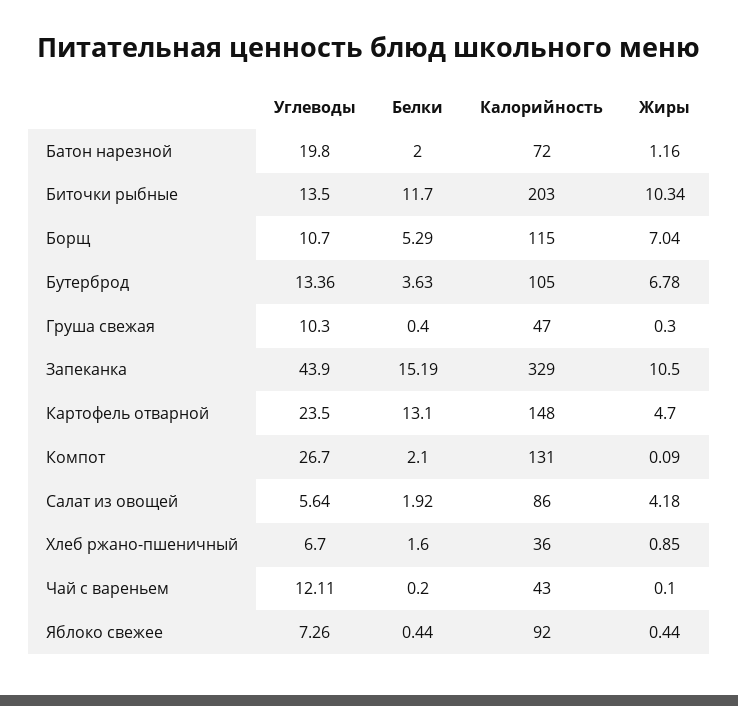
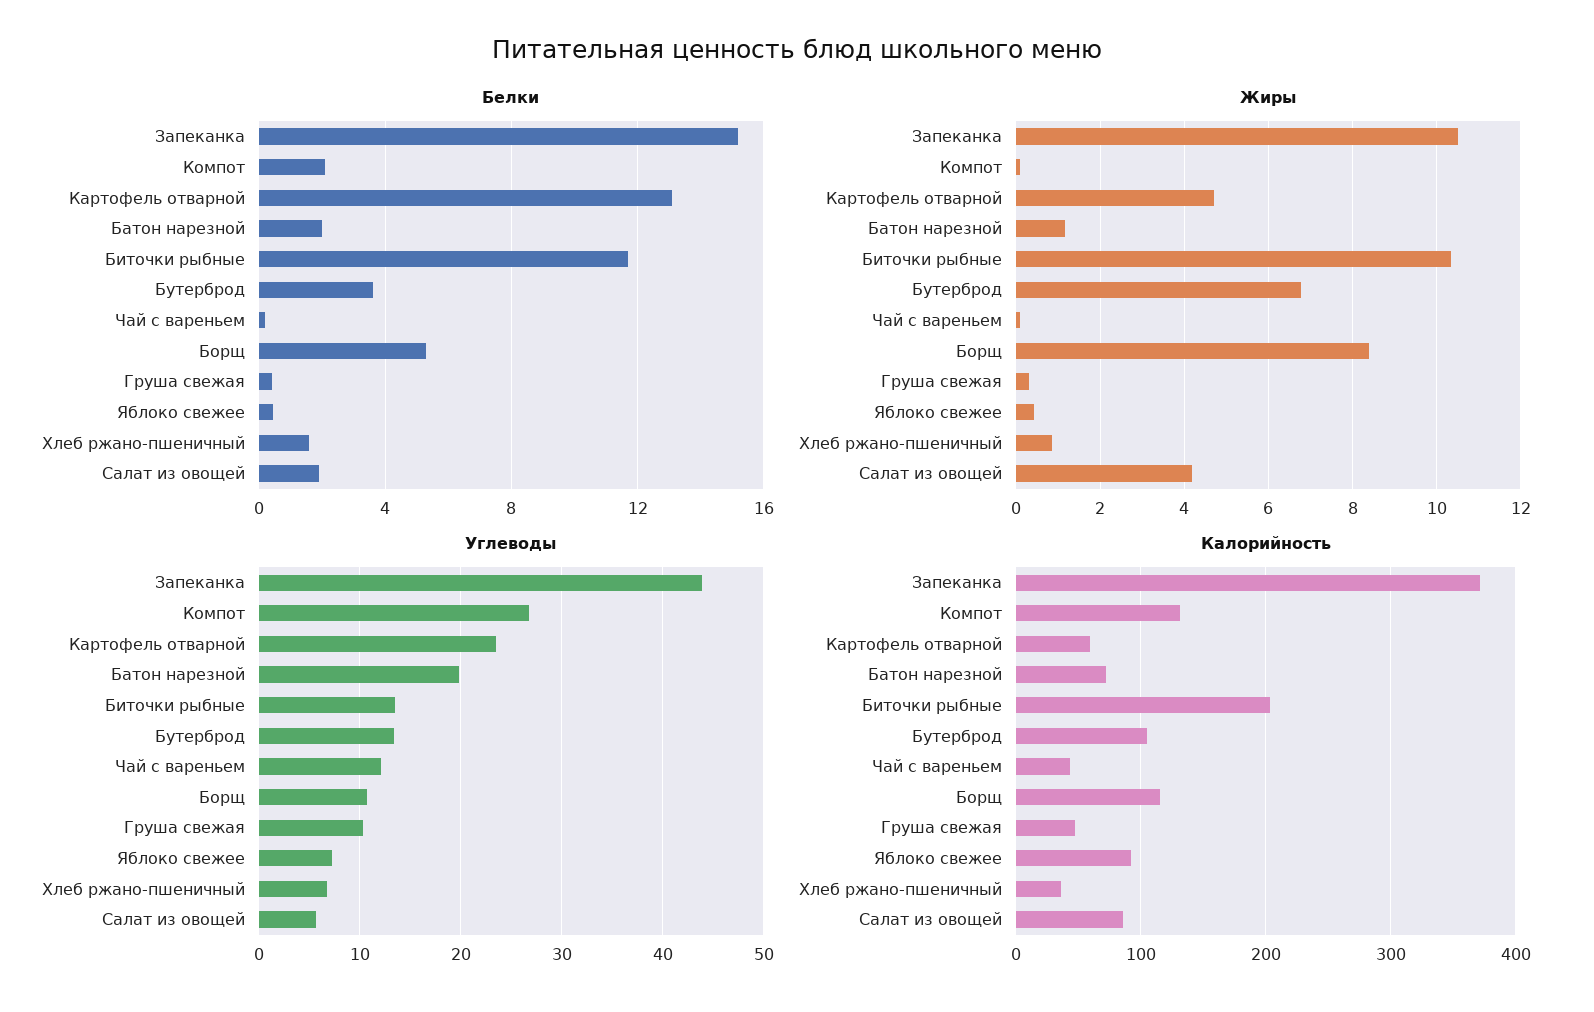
Жиры, Борщ: 7.04 -> 8.4
Калорийность, Запеканка: 329 -> 370
Калорийность, Картофель отварной: 148 -> 60

